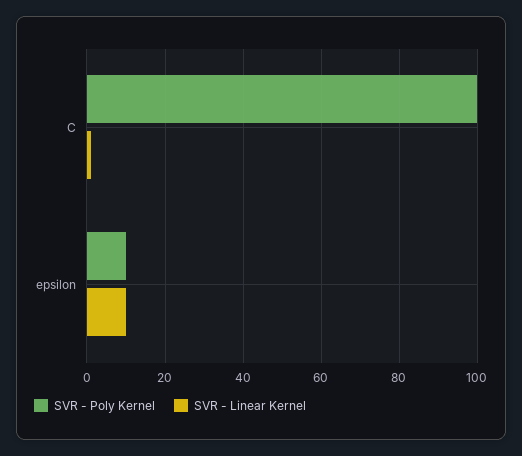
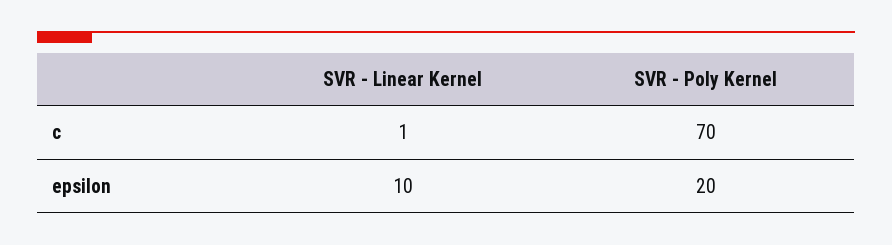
SVR - Poly Kernel, C: 100 -> 70
SVR - Poly Kernel, epsilon: 10 -> 20

